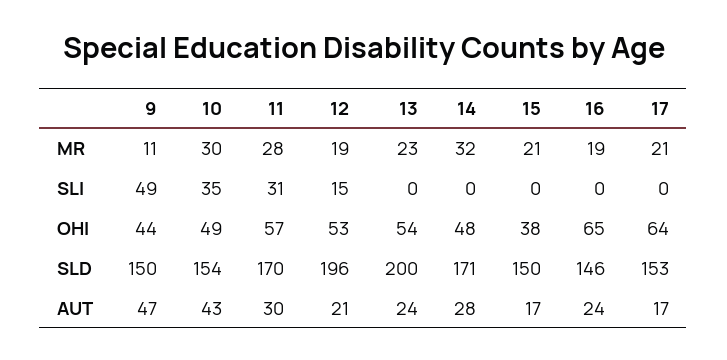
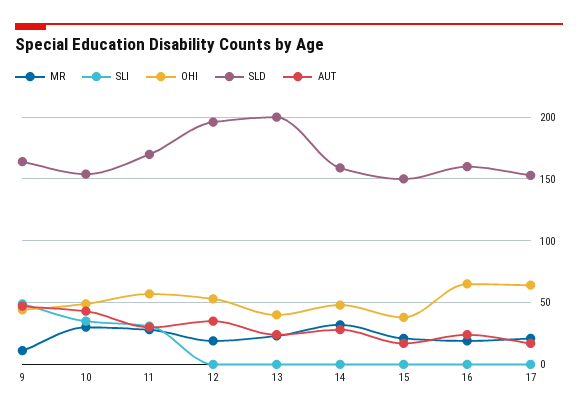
SLI, 12: 15 -> 0
OHI, 13: 54 -> 40
SLD, 9: 150 -> 165
SLD, 14: 171 -> 160
SLD, 16: 146 -> 160
AUT, 12: 21 -> 35

